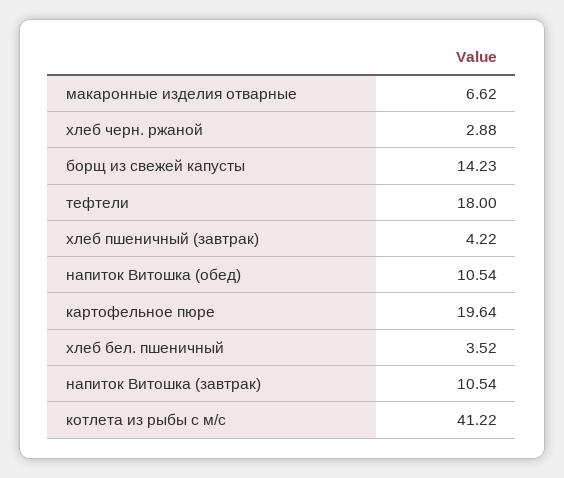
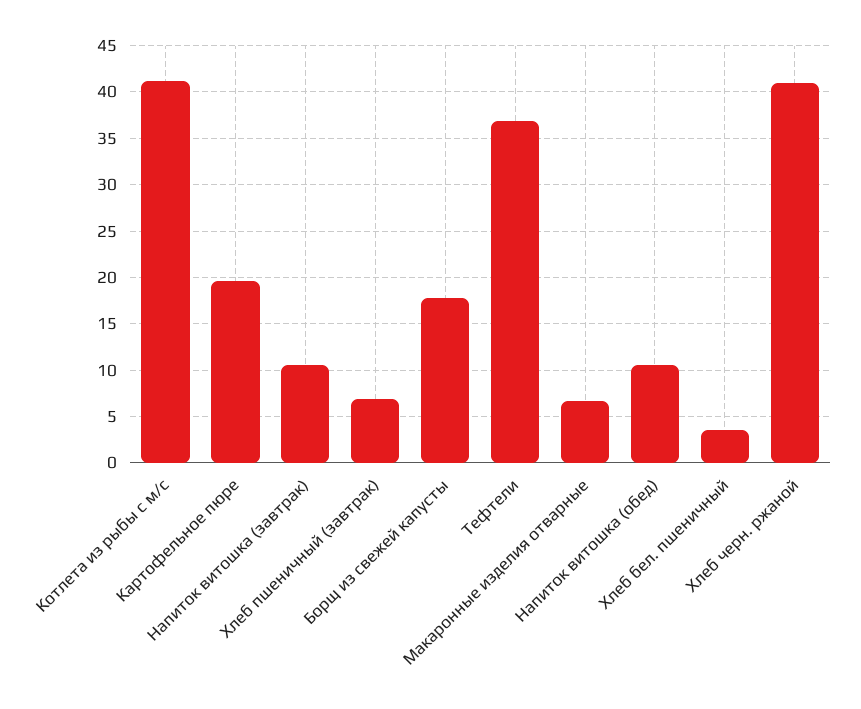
хлеб черн. ржаной: 2.88 -> 41
борщ из свежей капусты: 14.23 -> 18
тефтели: 18 -> 37
хлеб пшеничный (завтрак): 4.22 -> 7

